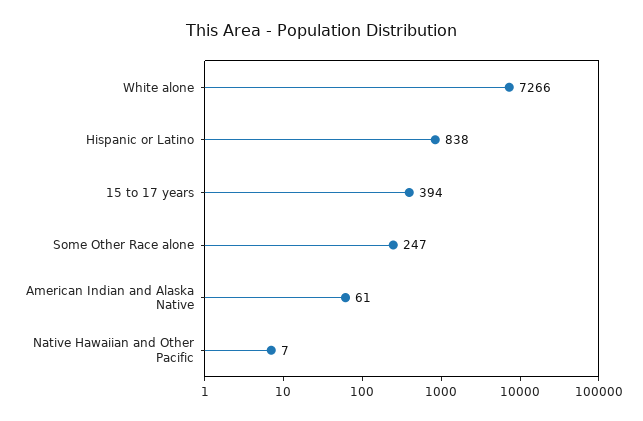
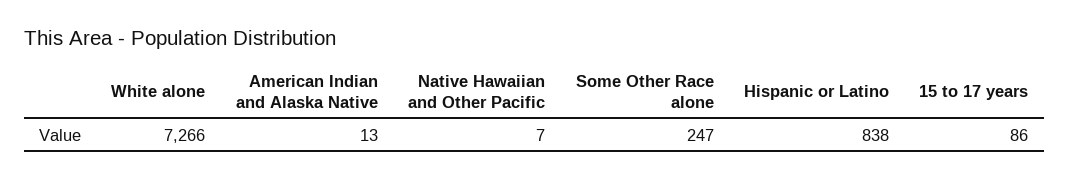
15 to 17 years: 394 -> 86
American Indian and Alaska Native: 61 -> 13

